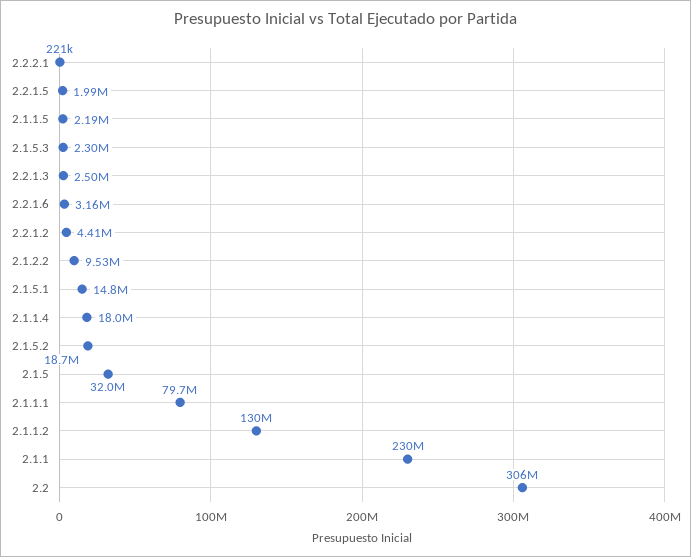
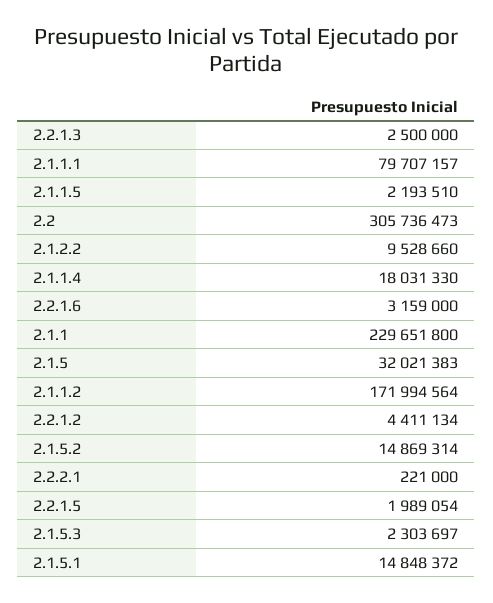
2.1.5.2: 18700000 -> 14869314
2.1.1.2: 130000000 -> 171994564

